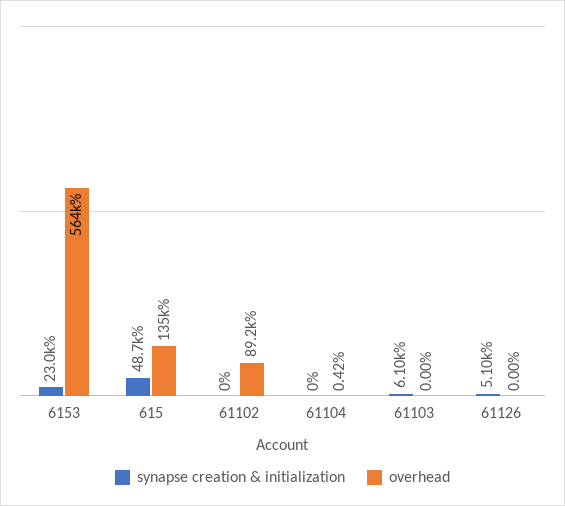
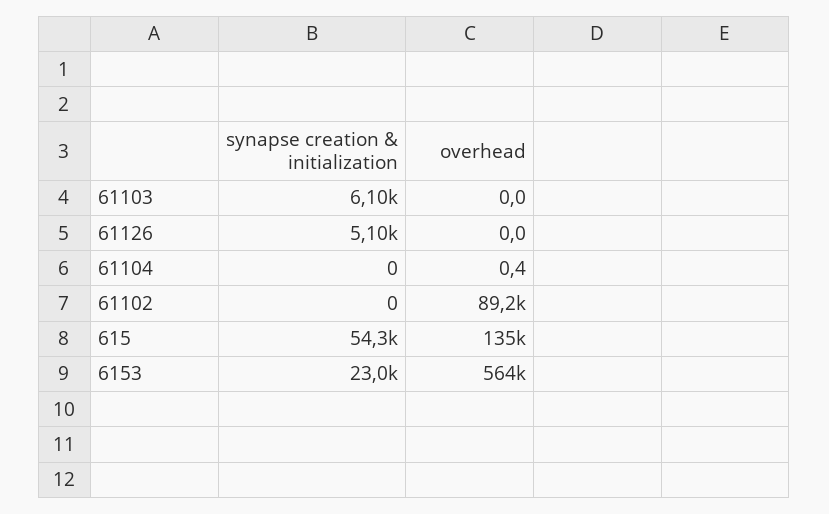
synapse creation & initialization, 615: 48700 -> 54300

